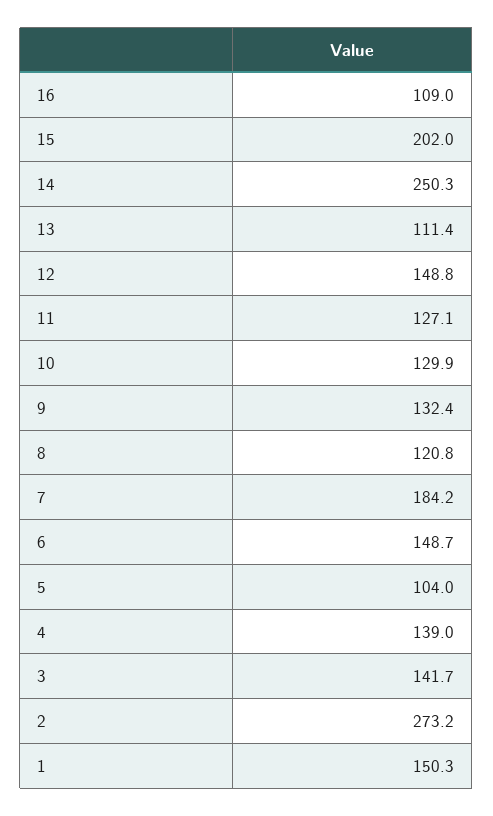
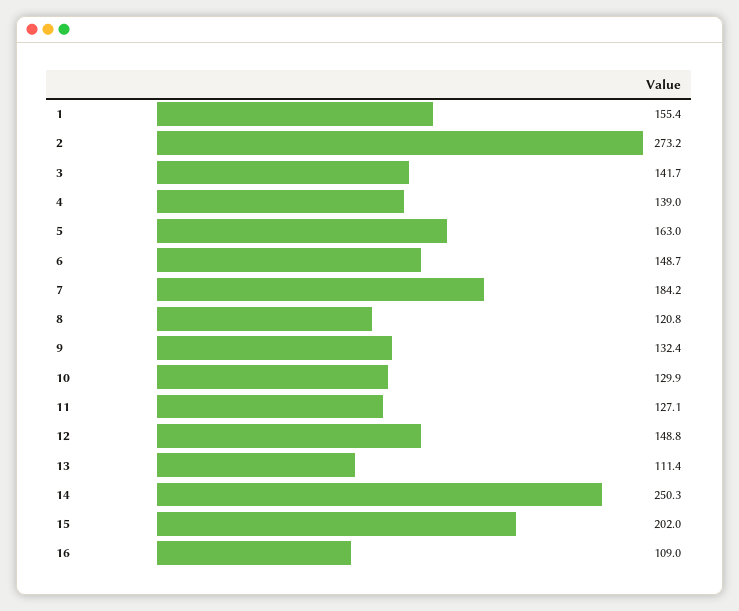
5: 104 -> 163
1: 150.3 -> 155.4

